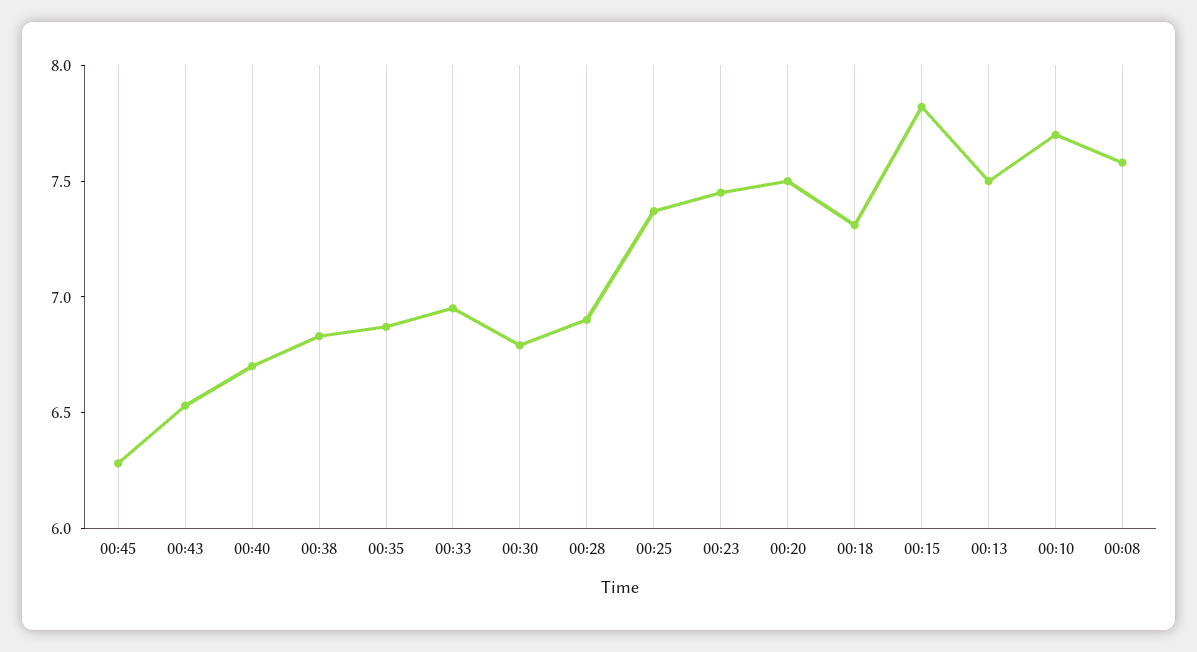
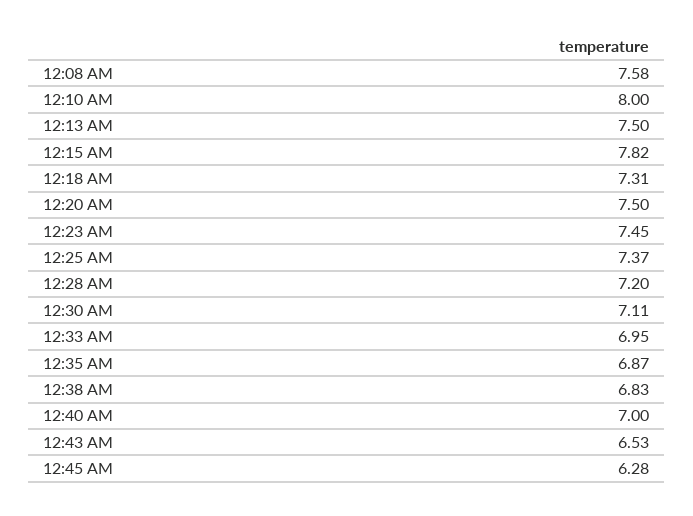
00:40: 6.7 -> 7
00:30: 6.8 -> 7.11
00:28: 6.9 -> 7.2
00:10: 7.7 -> 8

